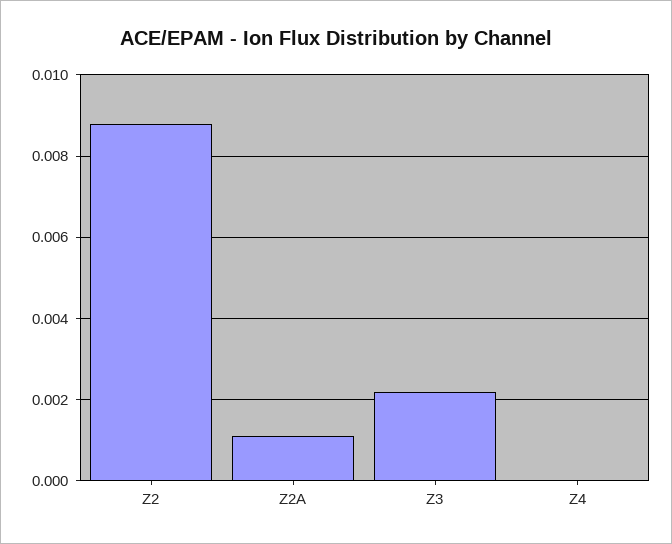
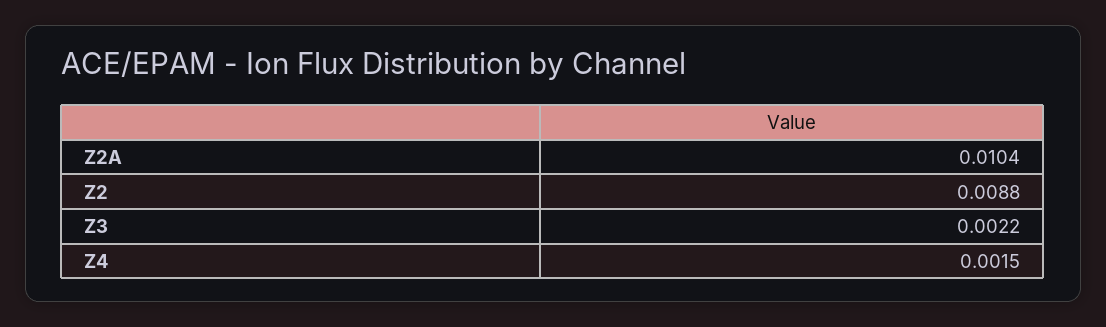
Z2A: 0.001 -> 0.0104
Z4: 0 -> 0.0015

